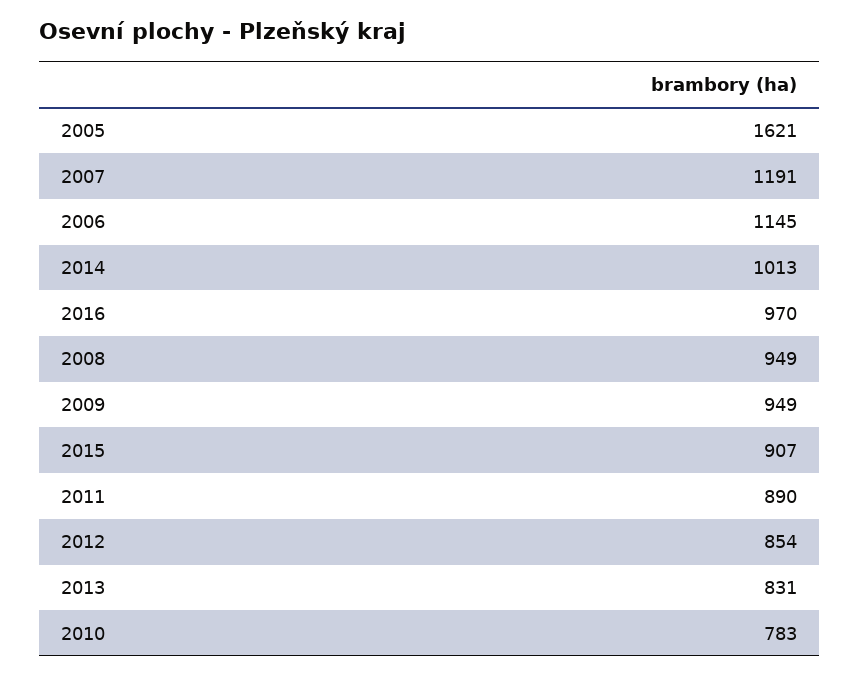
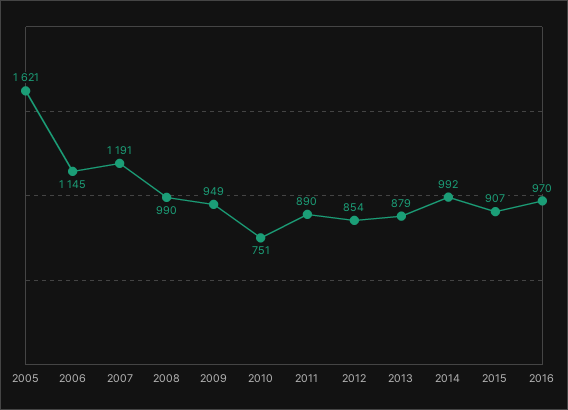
2014: 1013 -> 992
2008: 949 -> 990
2013: 831 -> 879
2010: 783 -> 751

